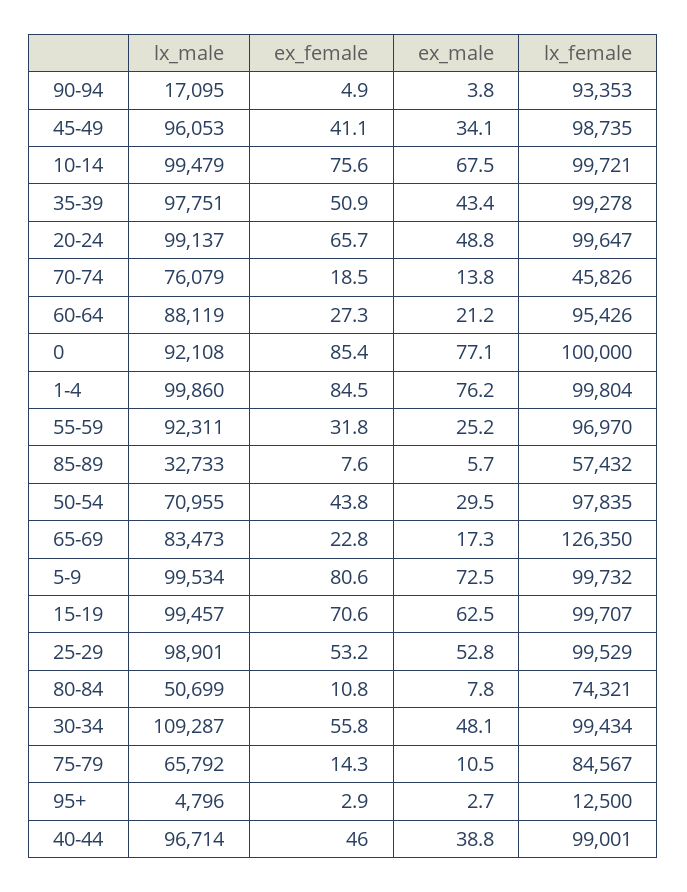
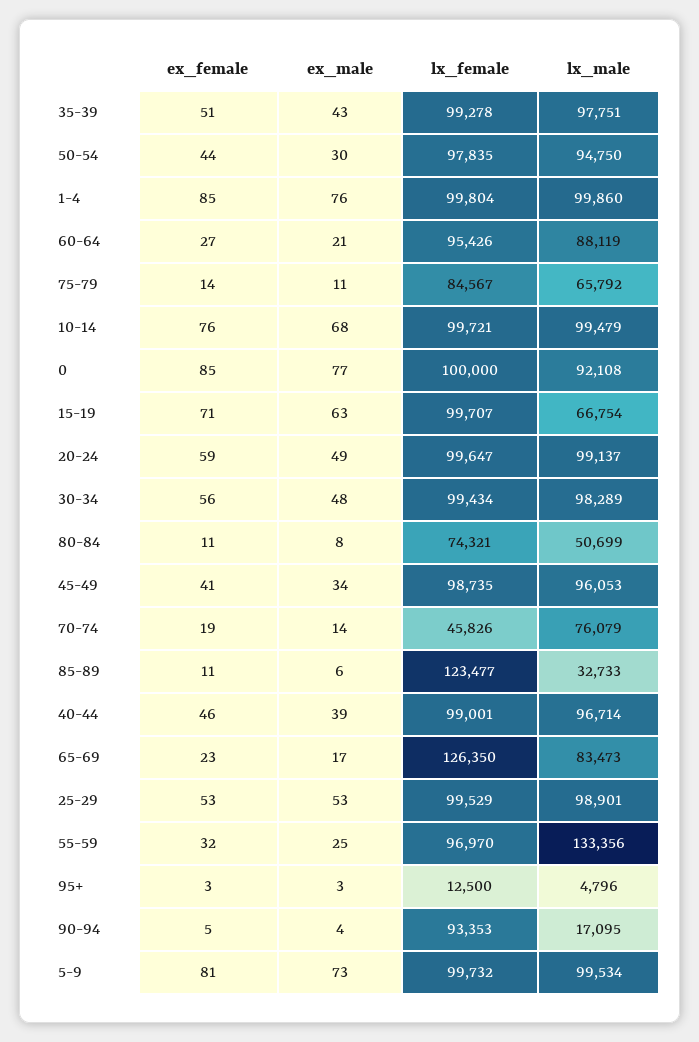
ex_female, 20-24: 65.7 -> 59
lx_male, 55-59: 92311 -> 133356
ex_female, 85-89: 7.6 -> 11
lx_female, 85-89: 57432 -> 123477
lx_male, 50-54: 70955 -> 94750
lx_male, 15-19: 99457 -> 66754
lx_male, 30-34: 109287 -> 98289

